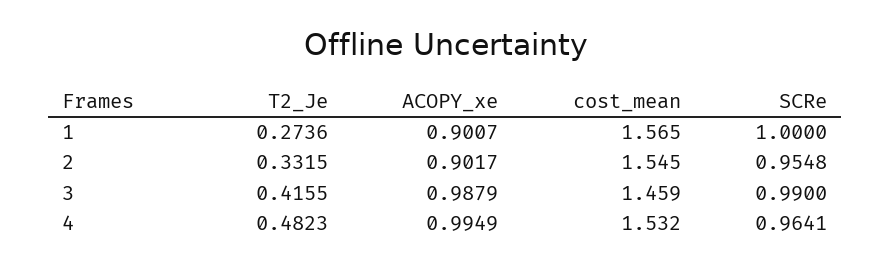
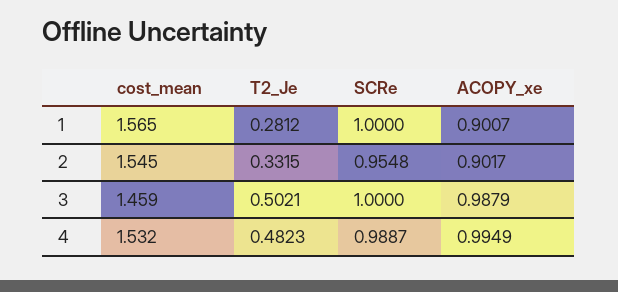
T2_Je, 1: 0.2736 -> 0.2812
T2_Je, 3: 0.4155 -> 0.5021
SCRe, 3: 0.99 -> 1
SCRe, 4: 0.9641 -> 0.9887

